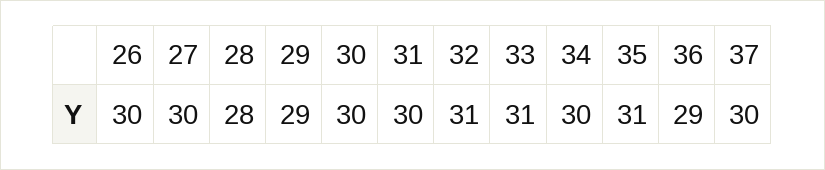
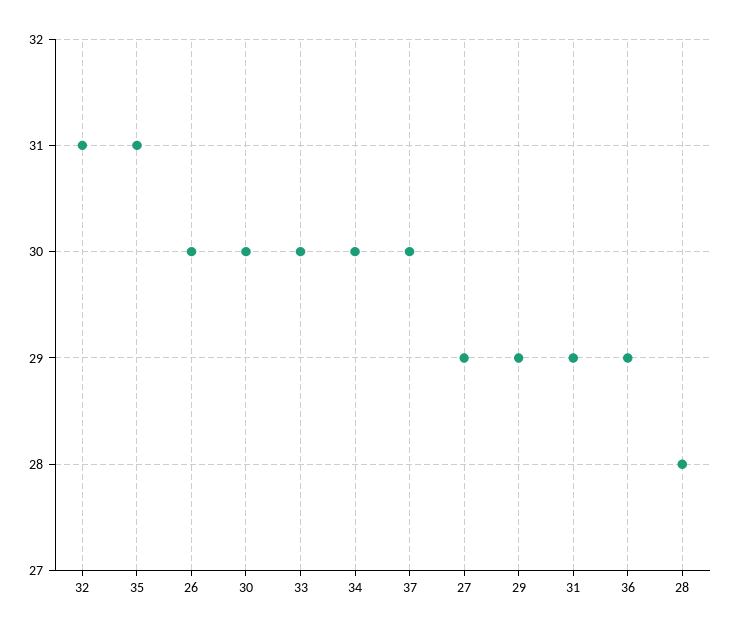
27: 30 -> 29
31: 30 -> 29
33: 31 -> 30

